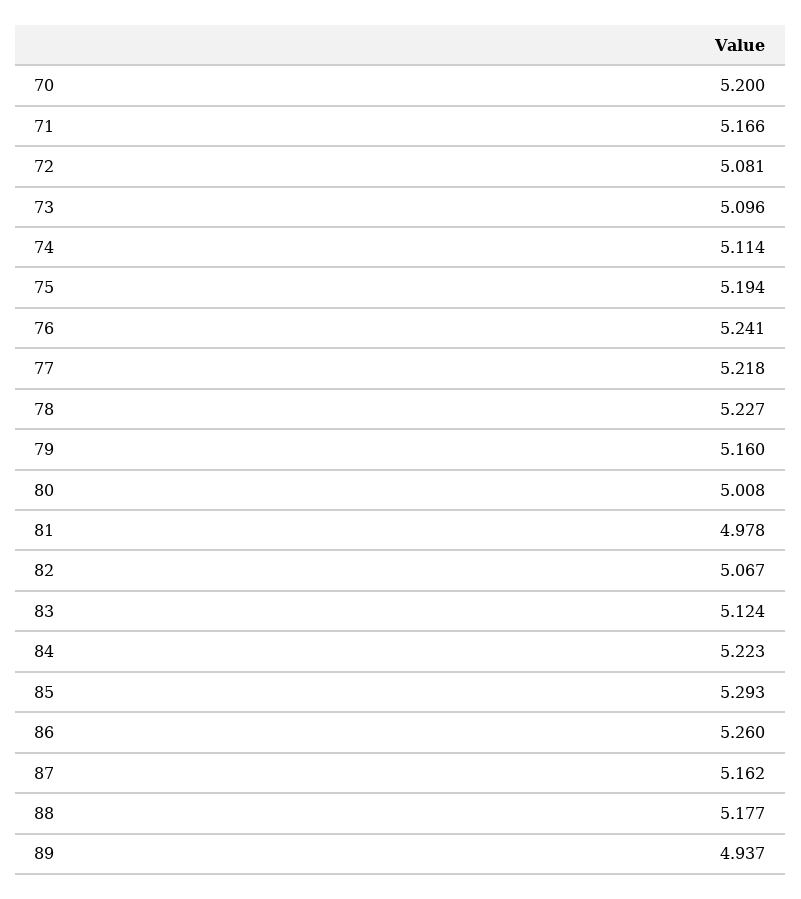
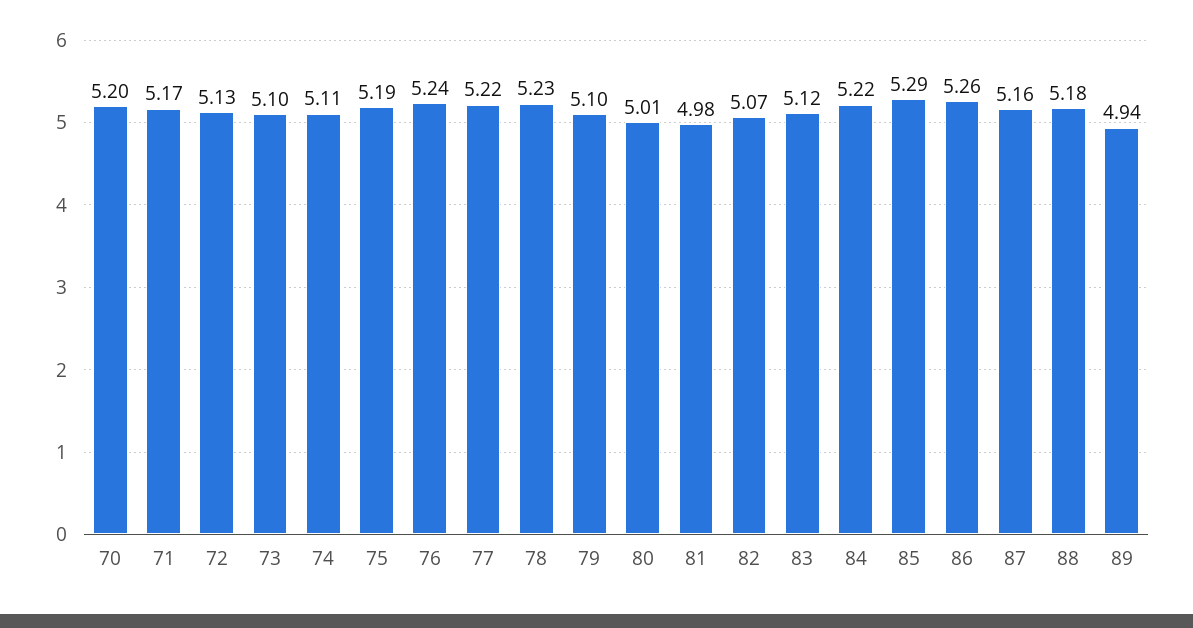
72: 5.081 -> 5.13
79: 5.16 -> 5.1

